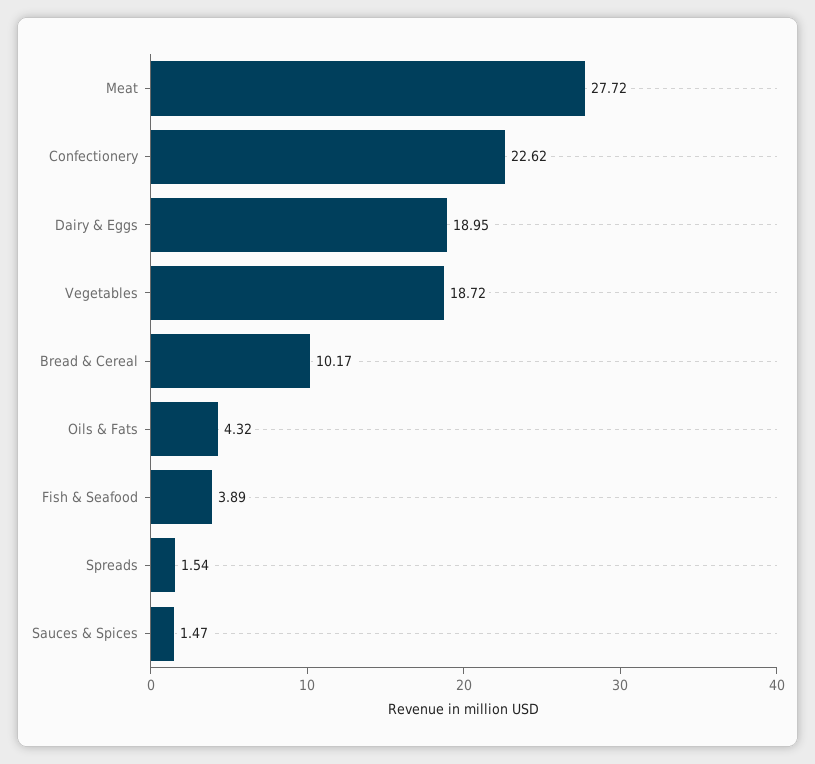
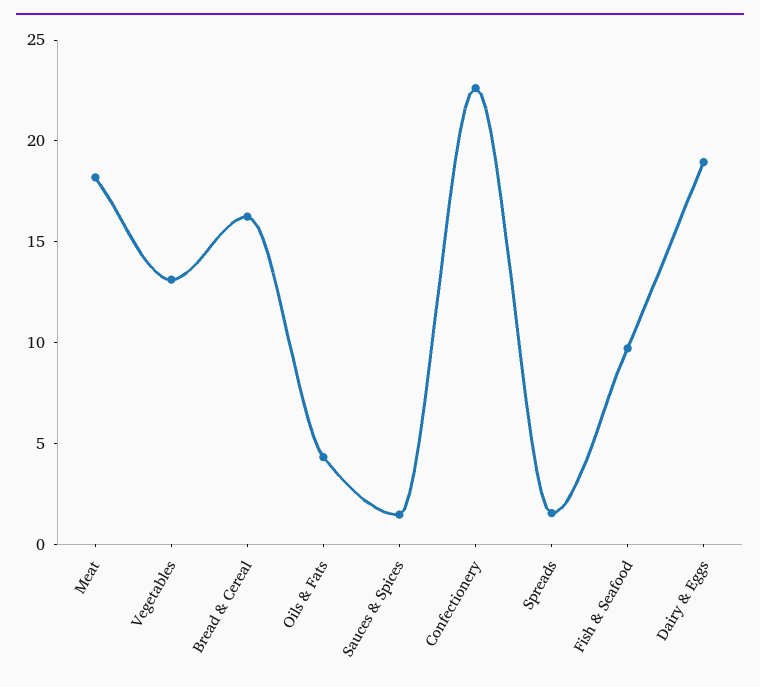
Meat: 27.72 -> 18
Vegetables: 18.72 -> 13
Bread & Cereal: 10.17 -> 16
Fish & Seafood: 3.89 -> 10

